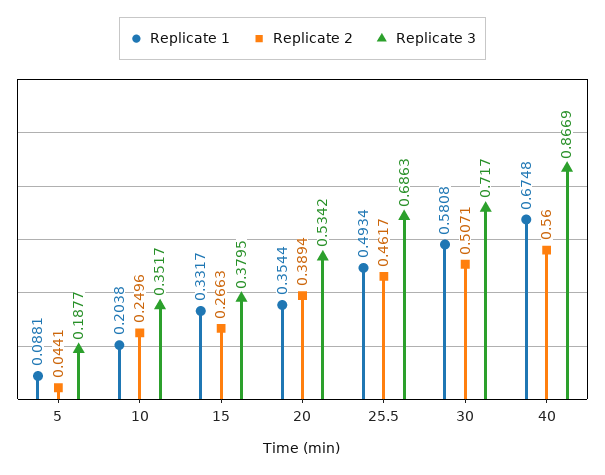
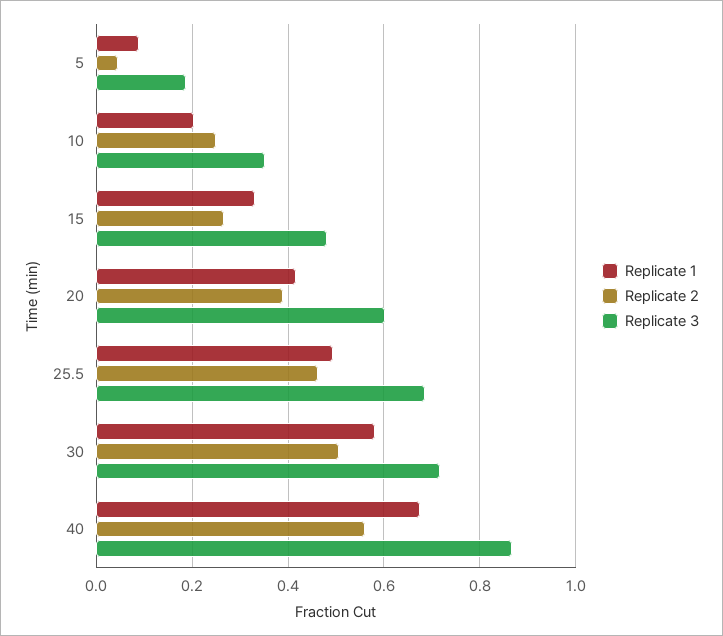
Replicate 3, 15: 0.3795 -> 0.48
Replicate 1, 20: 0.3544 -> 0.42
Replicate 3, 20: 0.5342 -> 0.6

